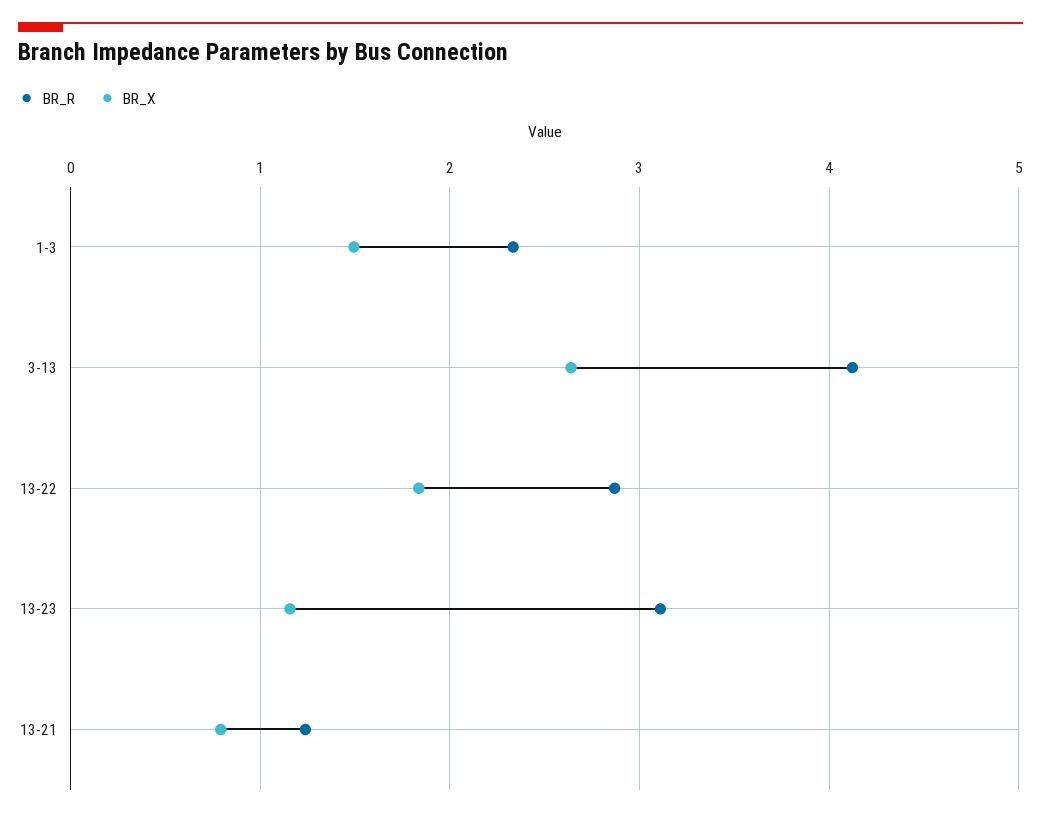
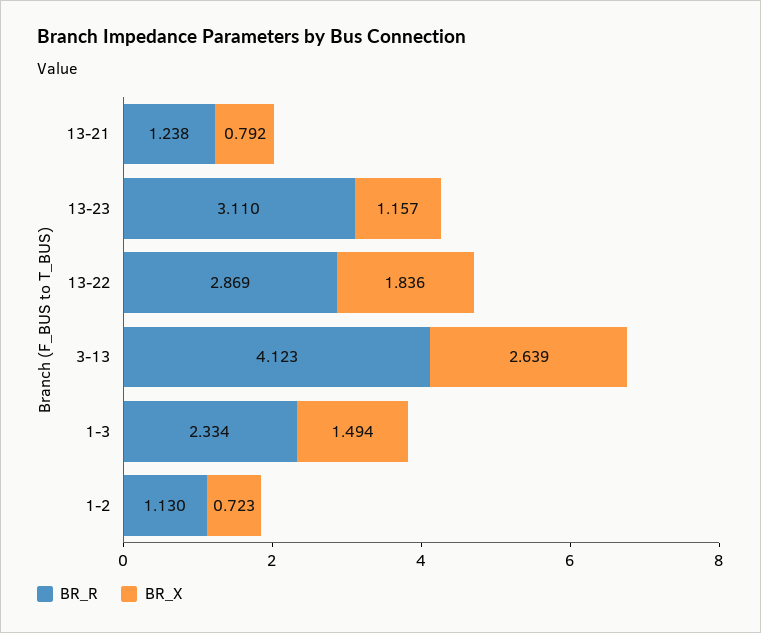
BR_R, 1-2: none -> 1.13
BR_X, 1-2: none -> 0.723

